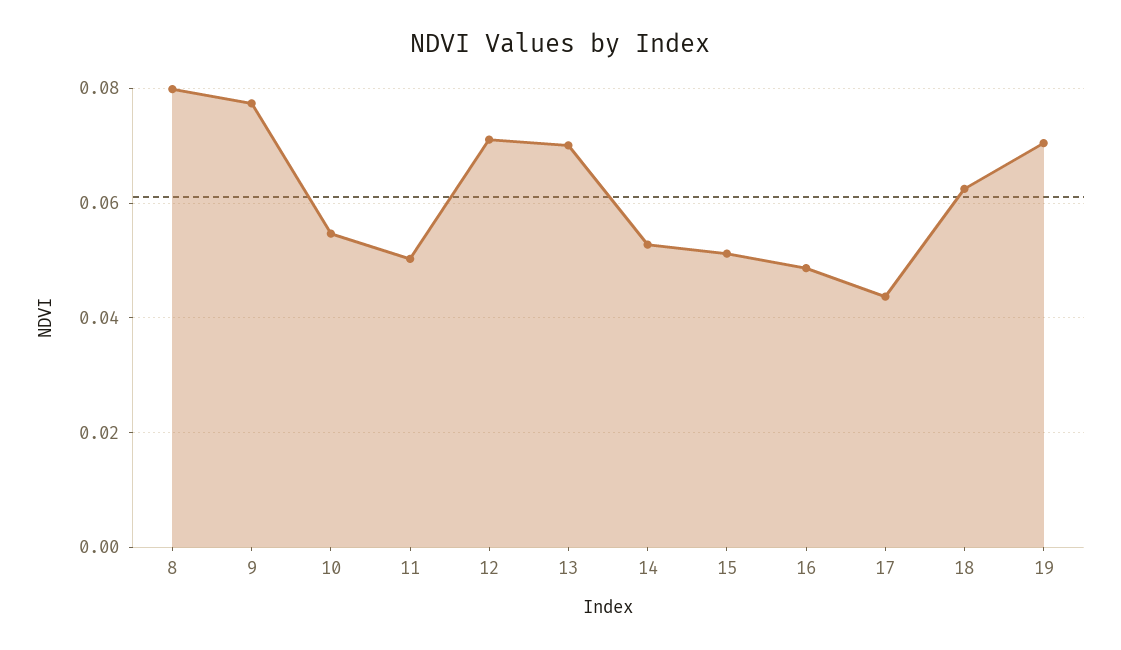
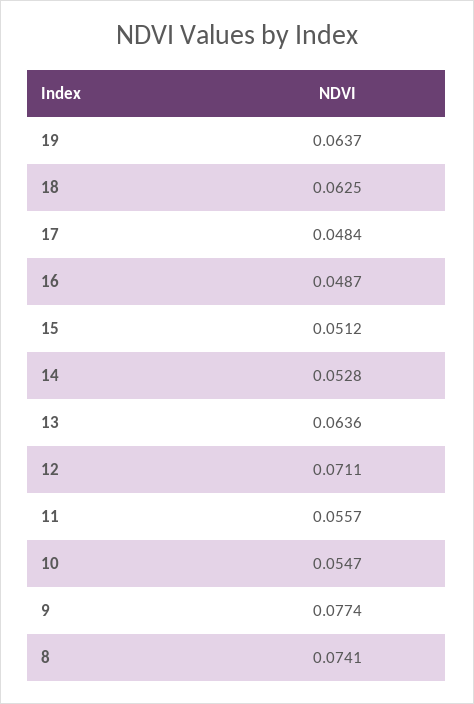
8: 0.08 -> 0.0741
11: 0.05 -> 0.0557
13: 0.07 -> 0.0636
17: 0.044 -> 0.0484
19: 0.07 -> 0.0637

